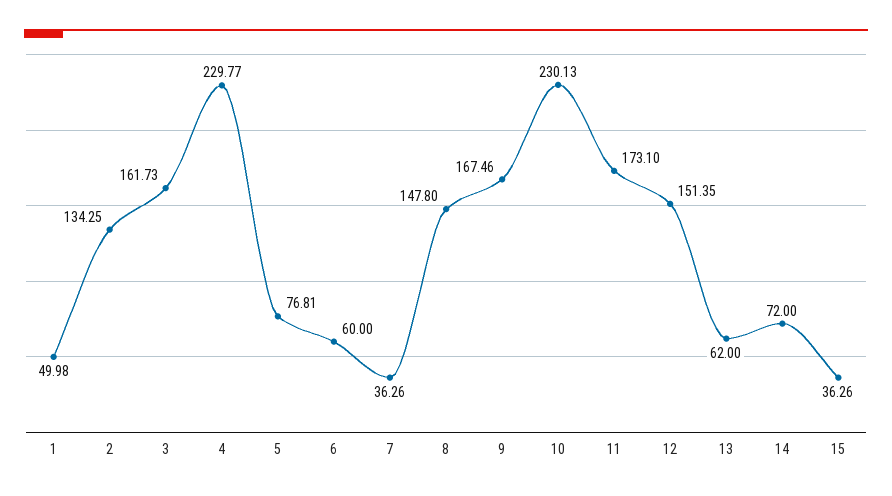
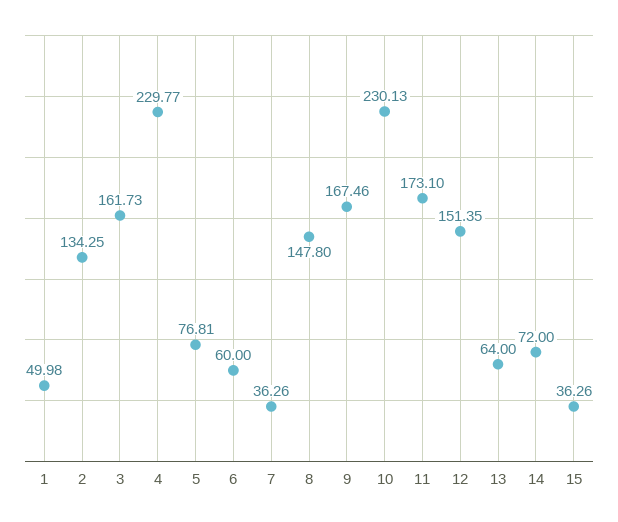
13: 62 -> 64

